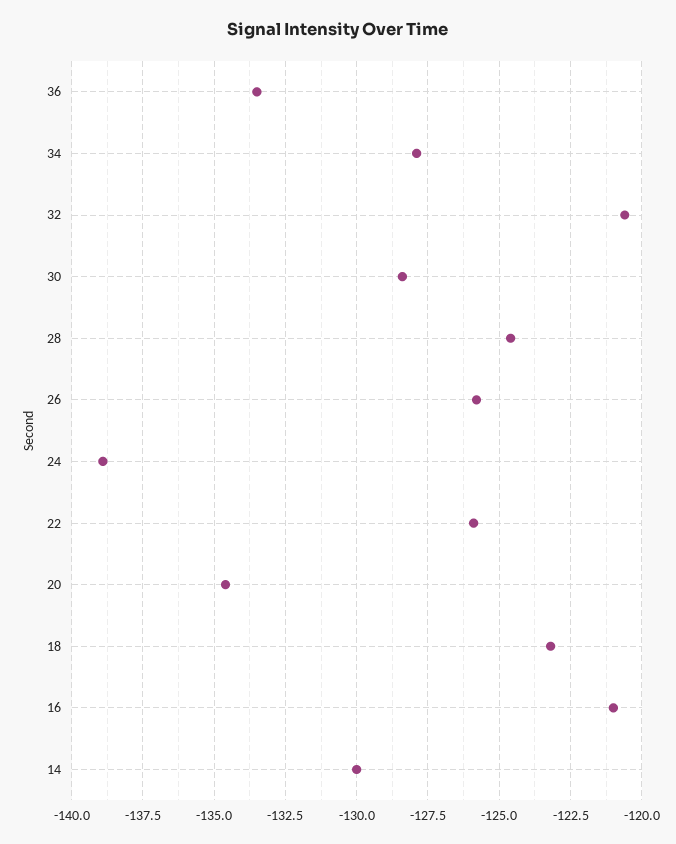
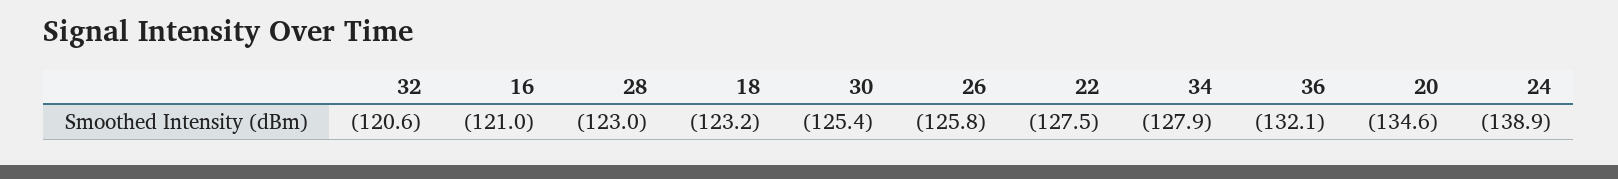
36: -133.5 -> -132.1
30: -128.5 -> -125.4
28: -124.5 -> -123
22: -126 -> -127.5
14: -130 -> none

